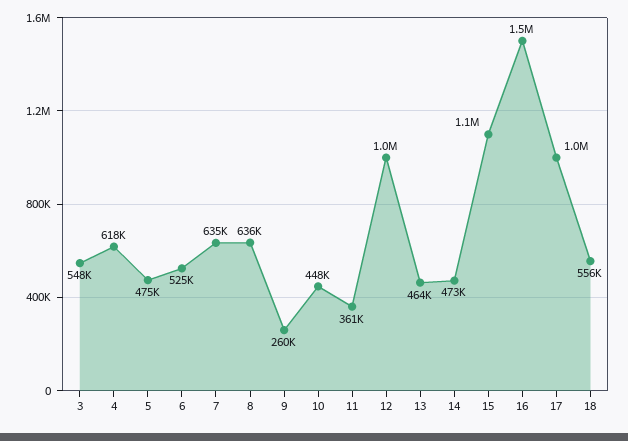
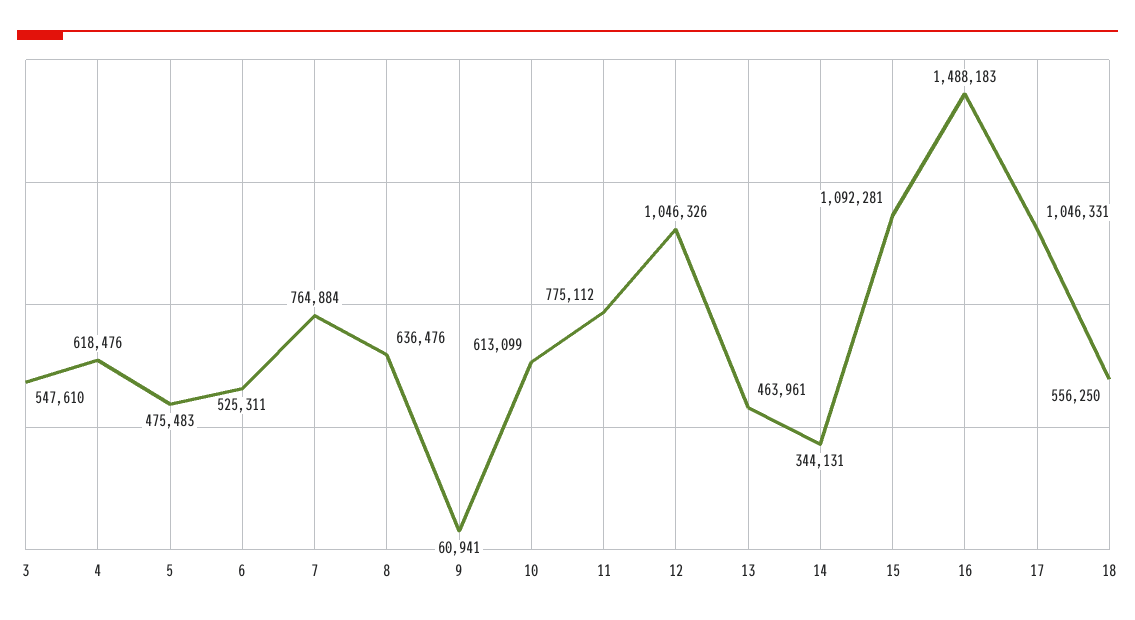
7: 635000 -> 764884
9: 260000 -> 60941
10: 448000 -> 613099
11: 361000 -> 775112
14: 473000 -> 344131

